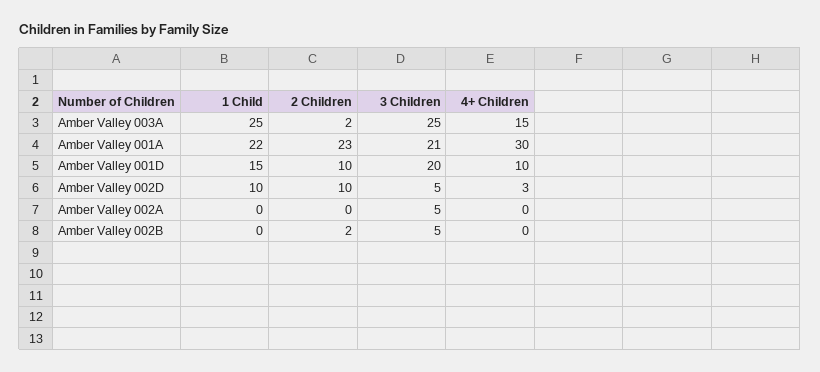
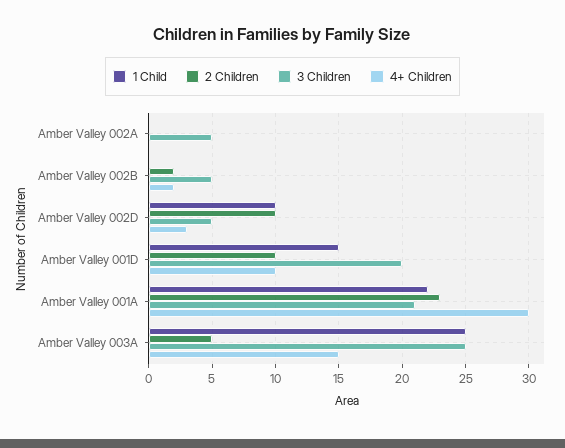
2 Children, Amber Valley 003A: 2 -> 5
4+ Children, Amber Valley 002B: 0 -> 2

